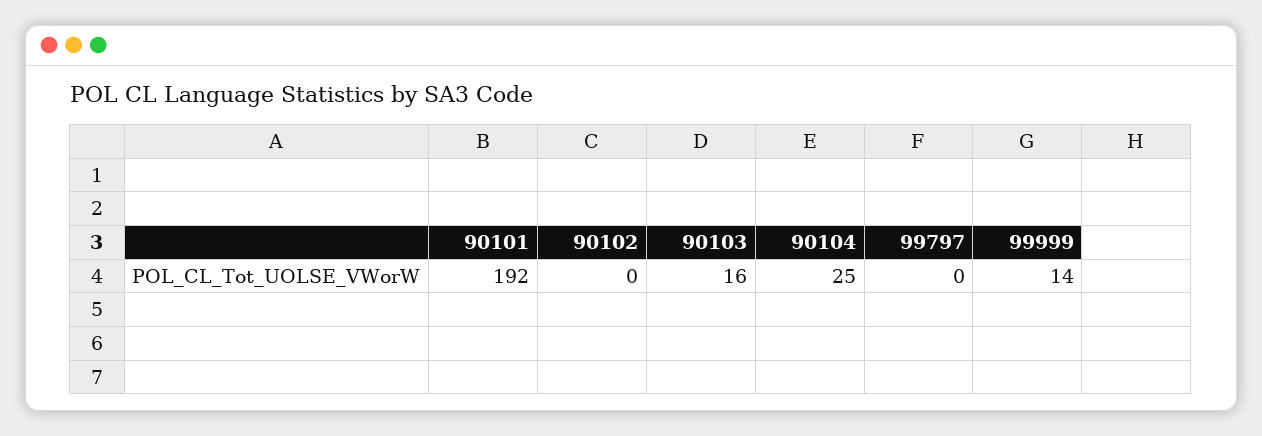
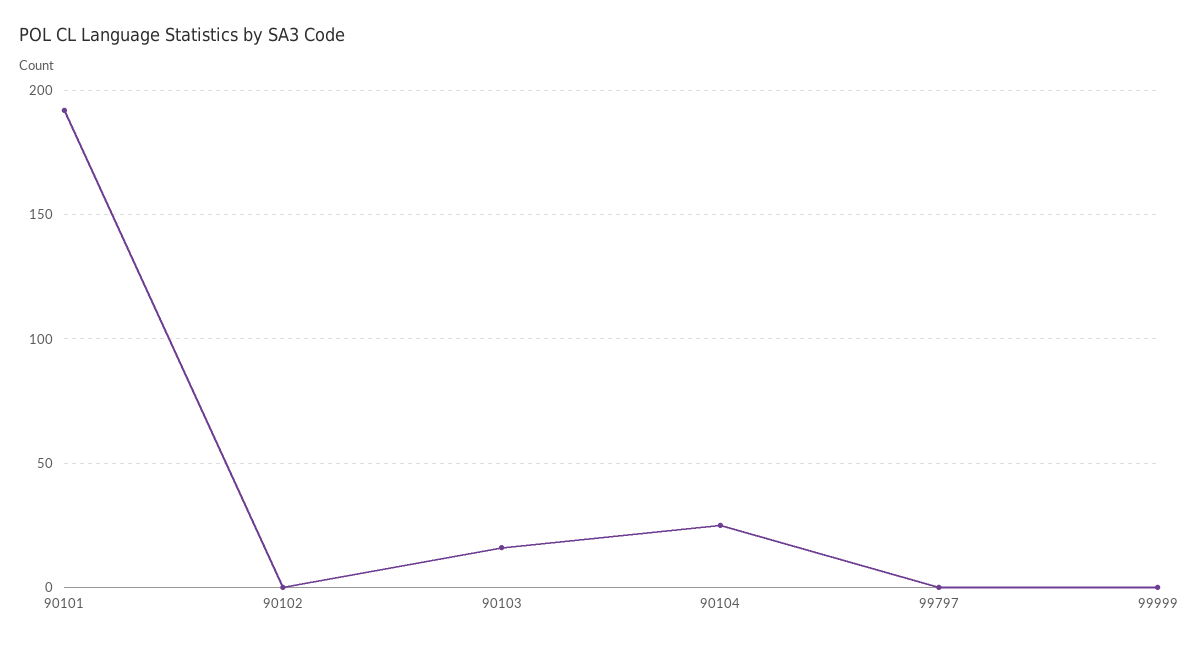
99999: 14 -> 0

